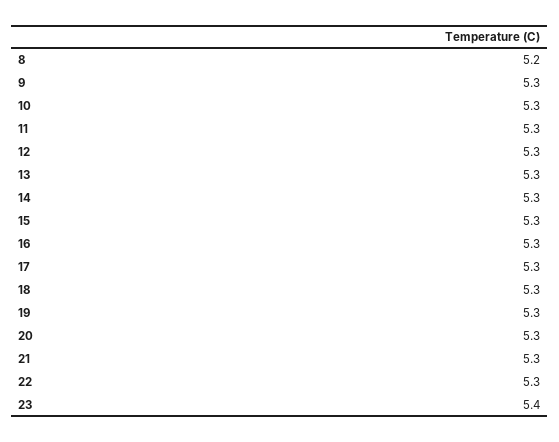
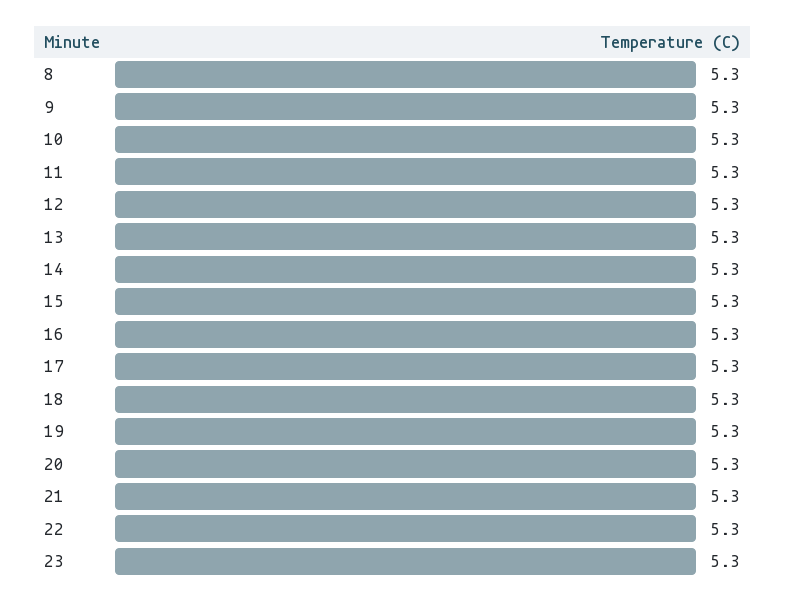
8: 5.2 -> 5.3
23: 5.4 -> 5.3

